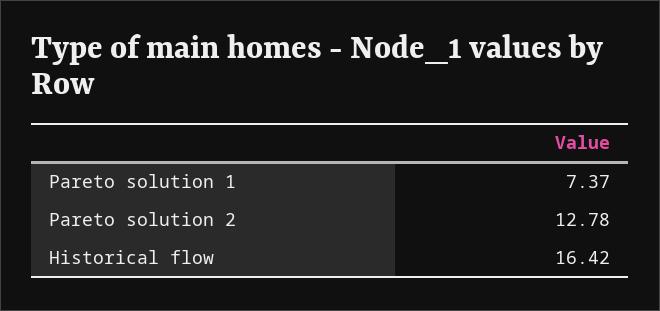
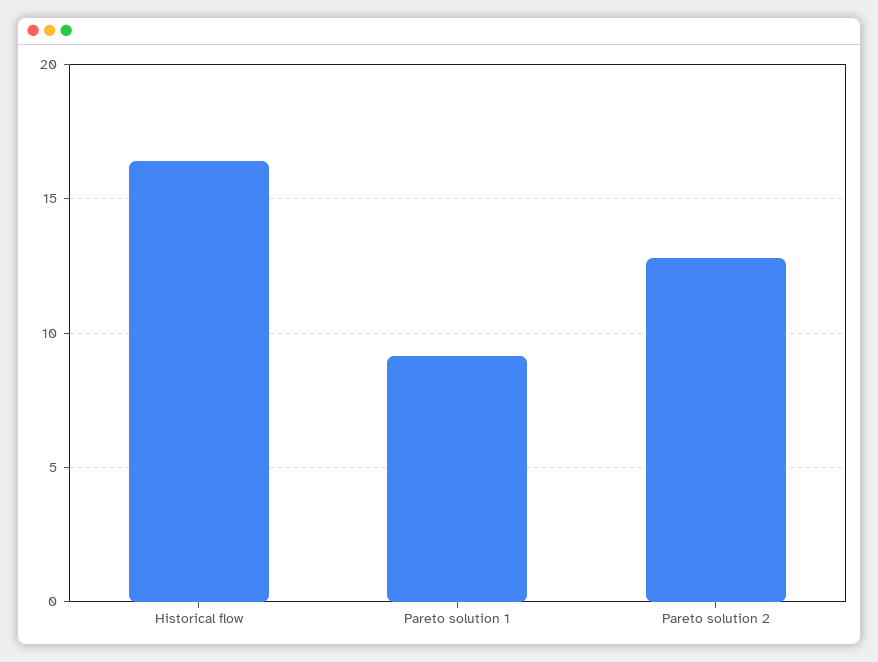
Pareto solution 1: 7.37 -> 9

